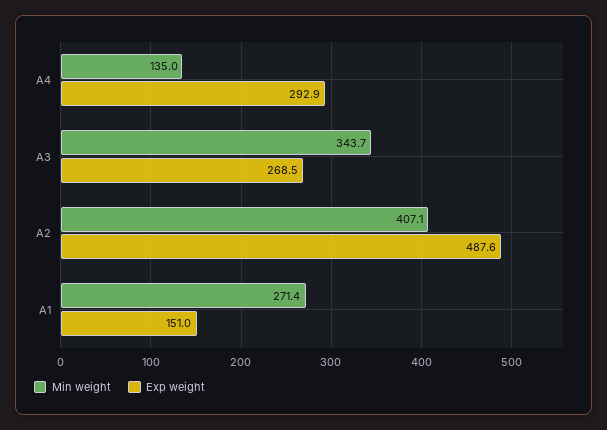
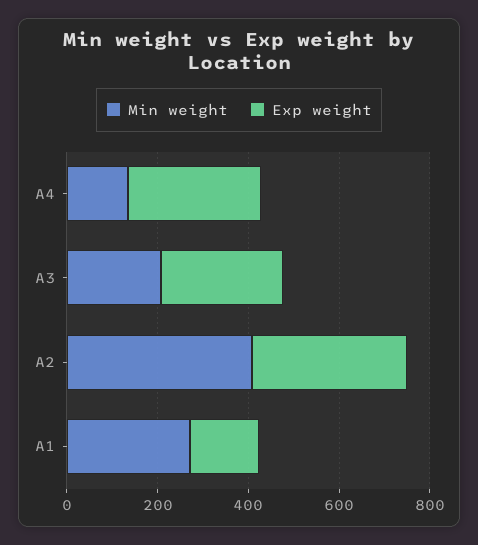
Min weight, A3: 343.7 -> 200
Exp weight, A2: 487.6 -> 350

